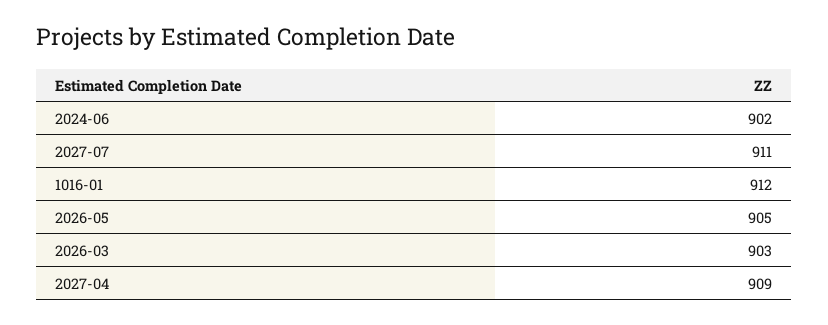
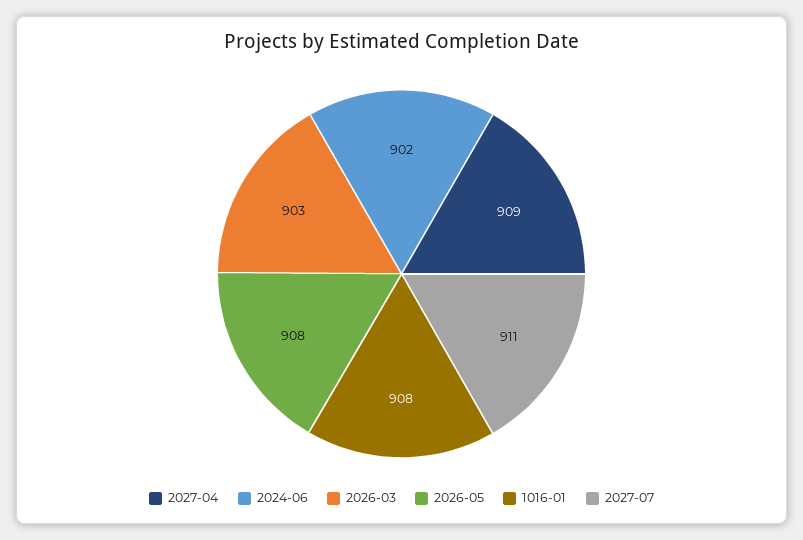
1016-01: 912 -> 908
2026-05: 905 -> 908

